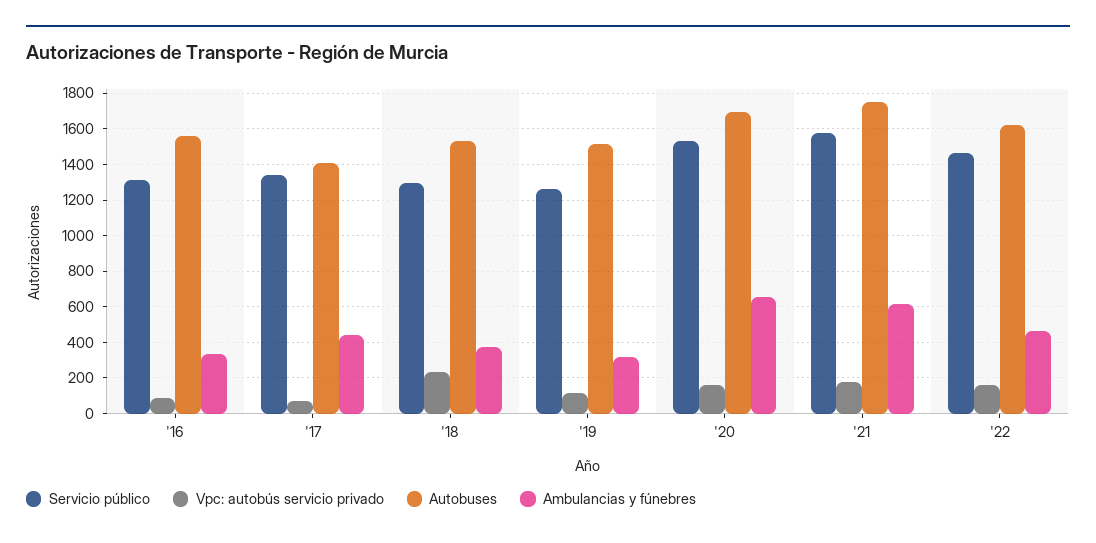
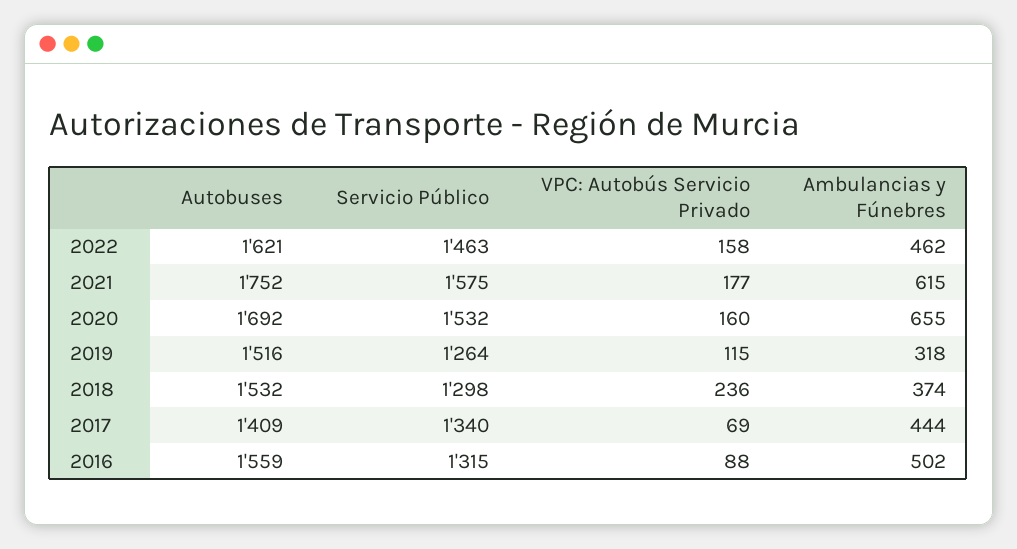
Ambulancias y fúnebres, '16: 350 -> 502

